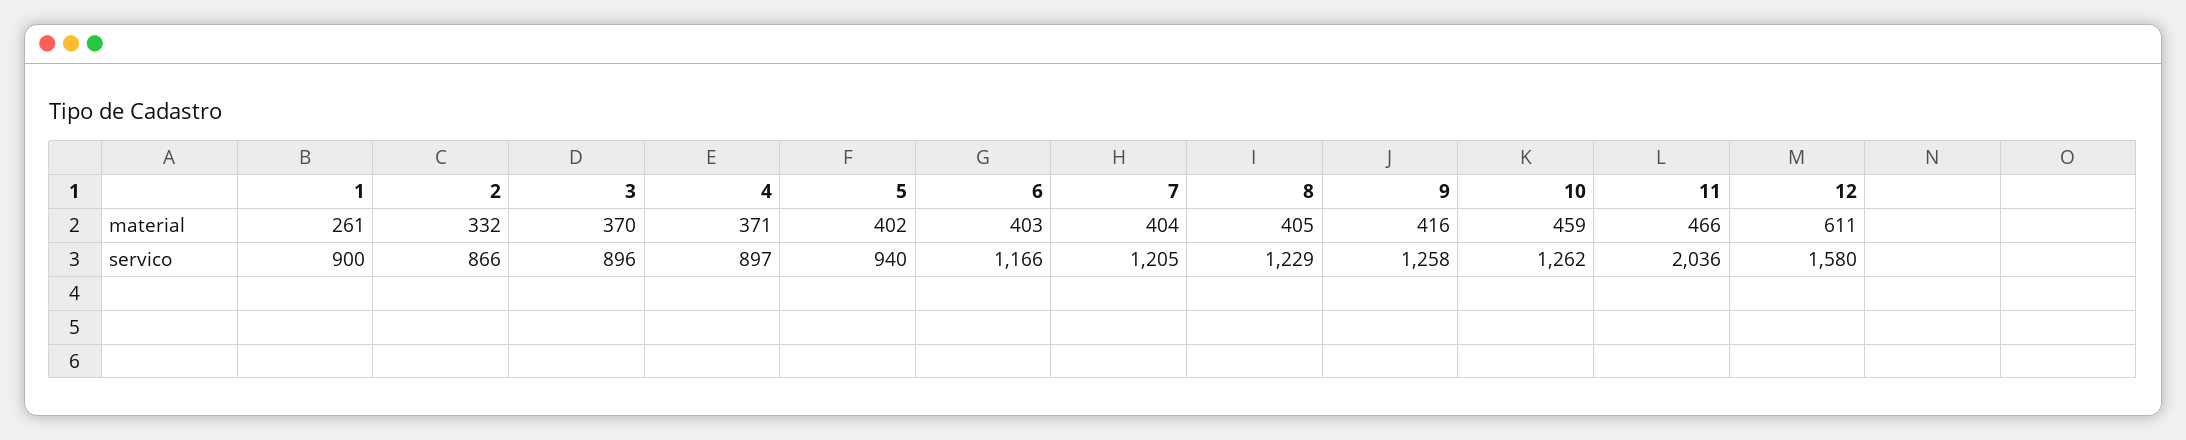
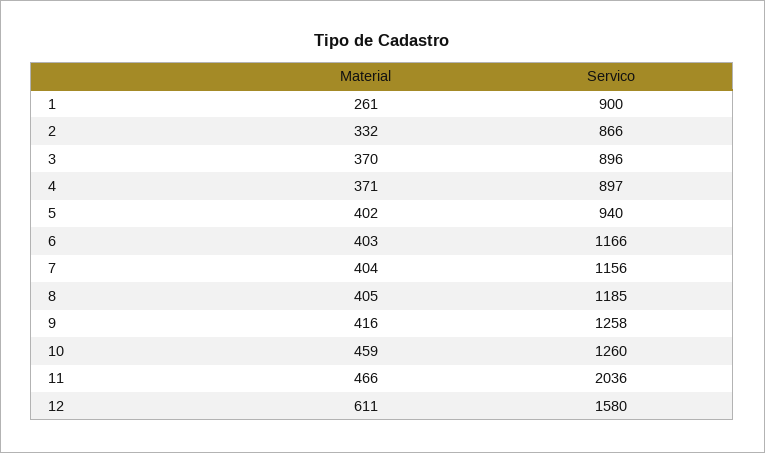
7, servico: 1205 -> 1156
8, servico: 1229 -> 1185
10, servico: 1262 -> 1260

